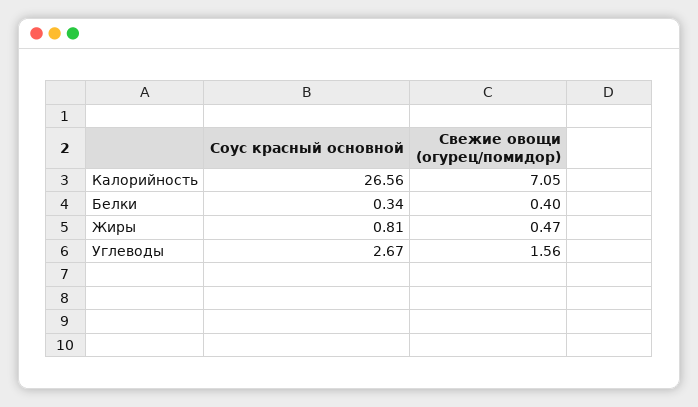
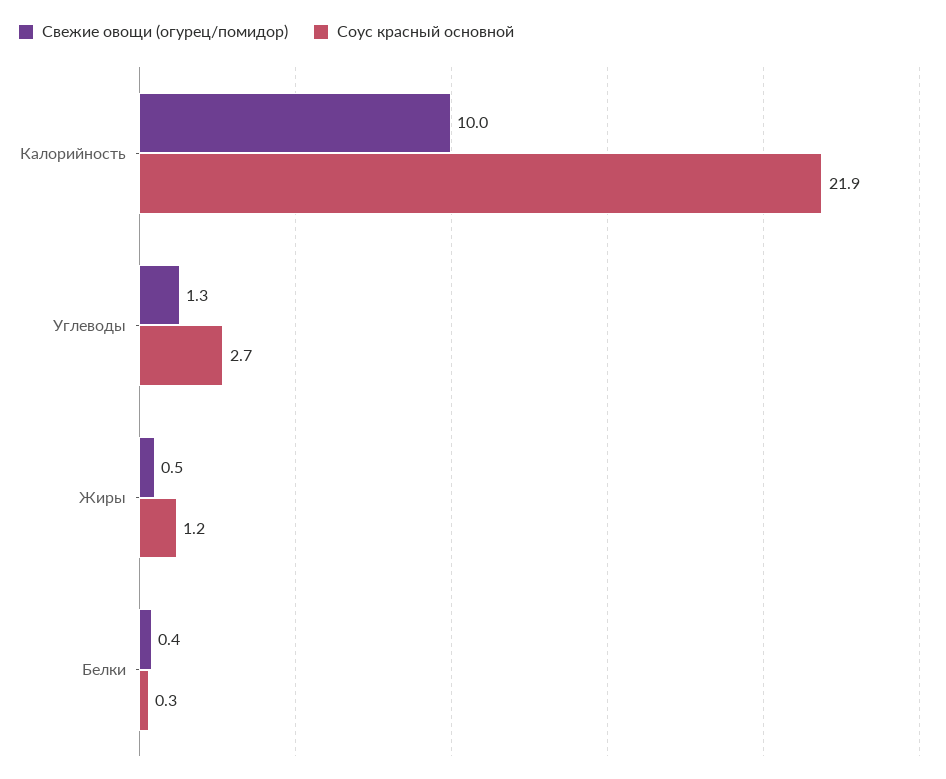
Соус красный основной, Калорийность: 26.56 -> 21.9
Свежие овощи (огурец/помидор), Калорийность: 7.05 -> 10
Соус красный основной, Жиры: 0.81 -> 1.2
Свежие овощи (огурец/помидор), Углеводы: 1.56 -> 1.3

